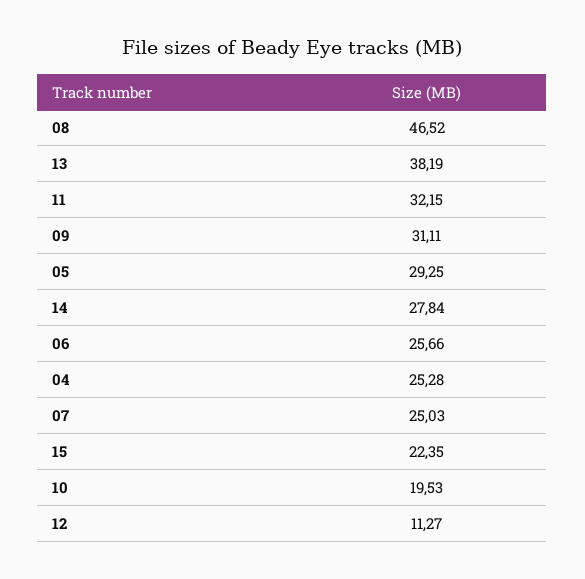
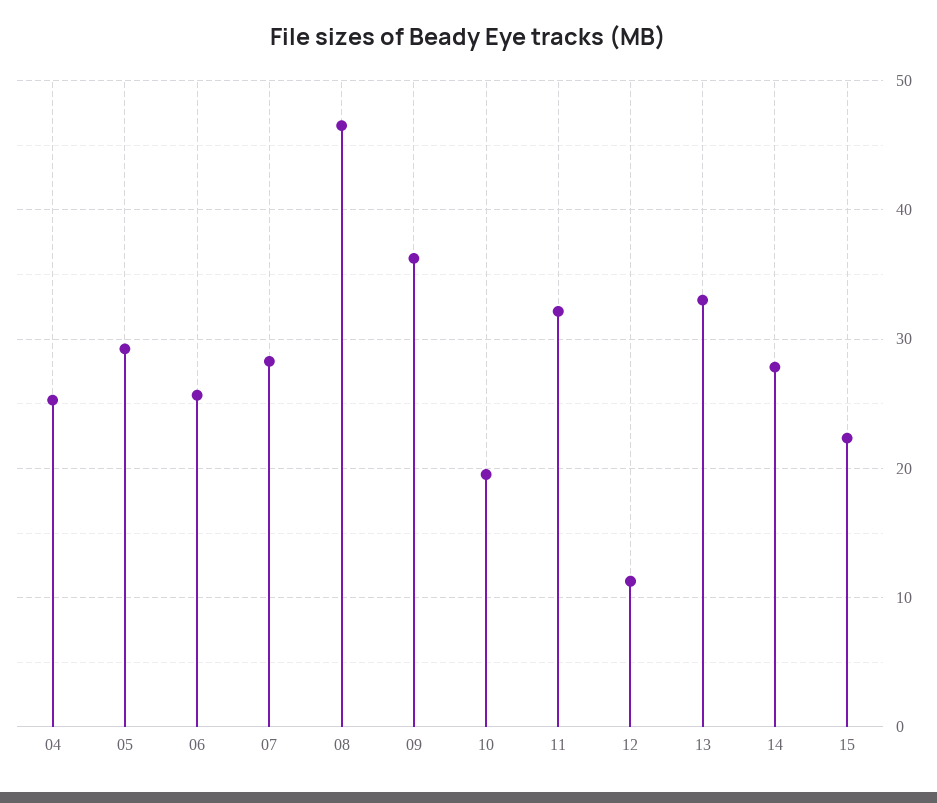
13: 38.19 -> 33
09: 31.11 -> 36
07: 25.03 -> 28

